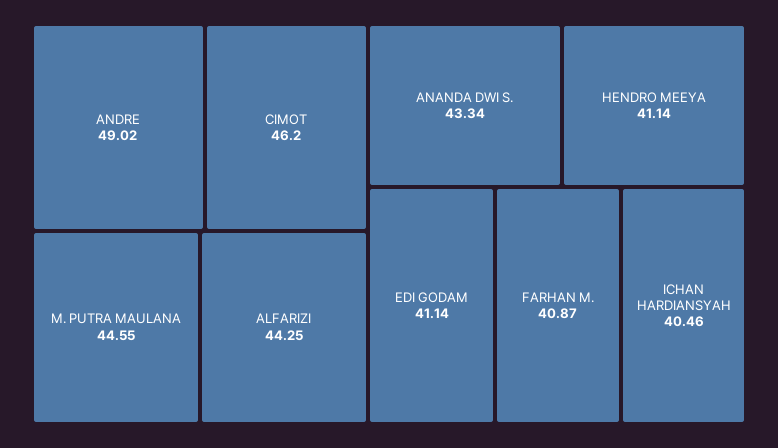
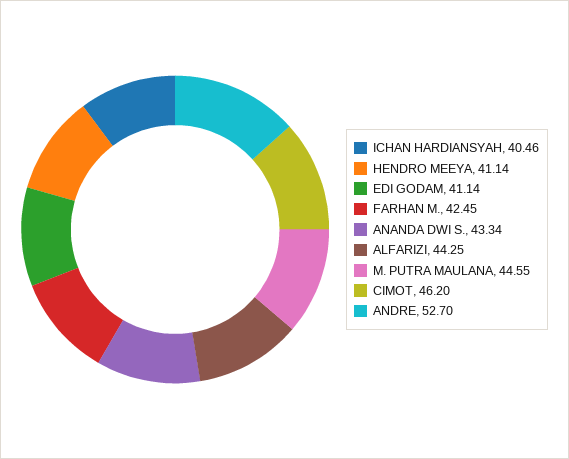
ANDRE: 49.02 -> 52.7
FARHAN M.: 40.87 -> 42.45

